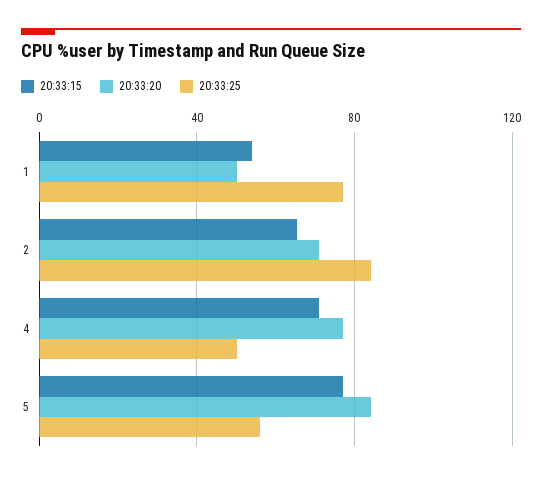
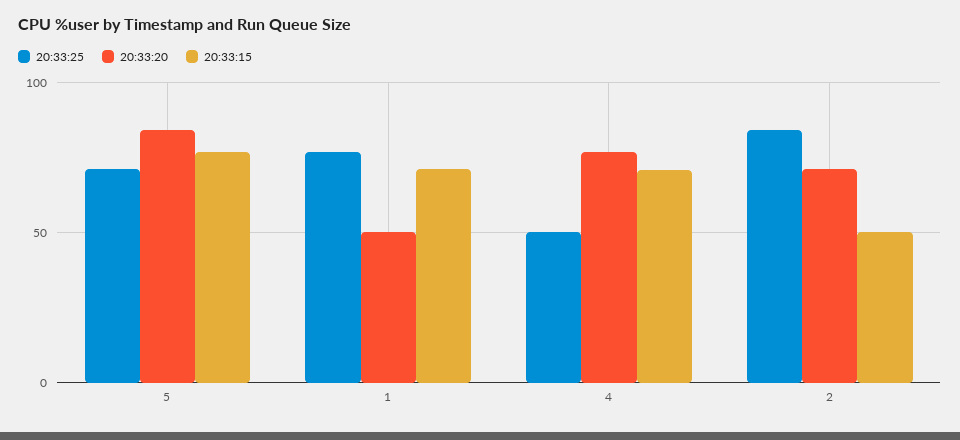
20:33:15, 1: 55 -> 70
20:33:15, 2: 65 -> 50
20:33:25, 5: 55 -> 70

